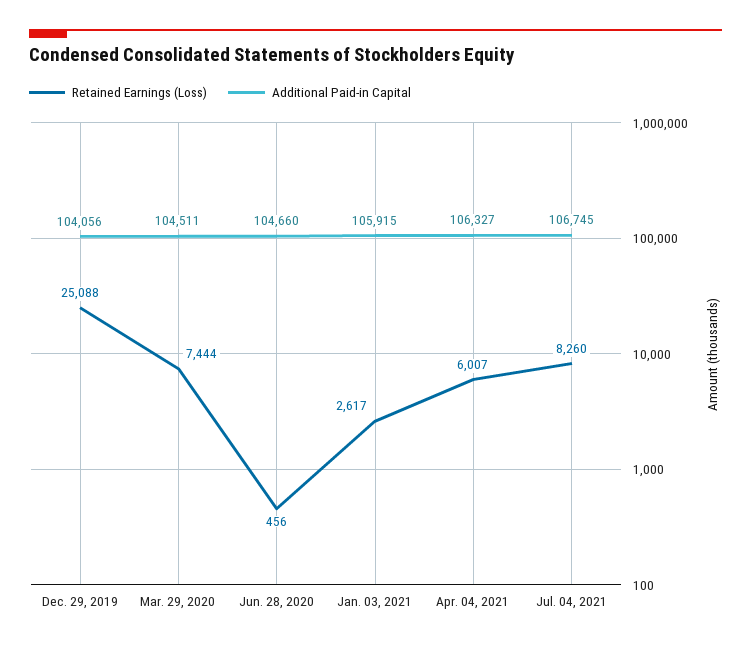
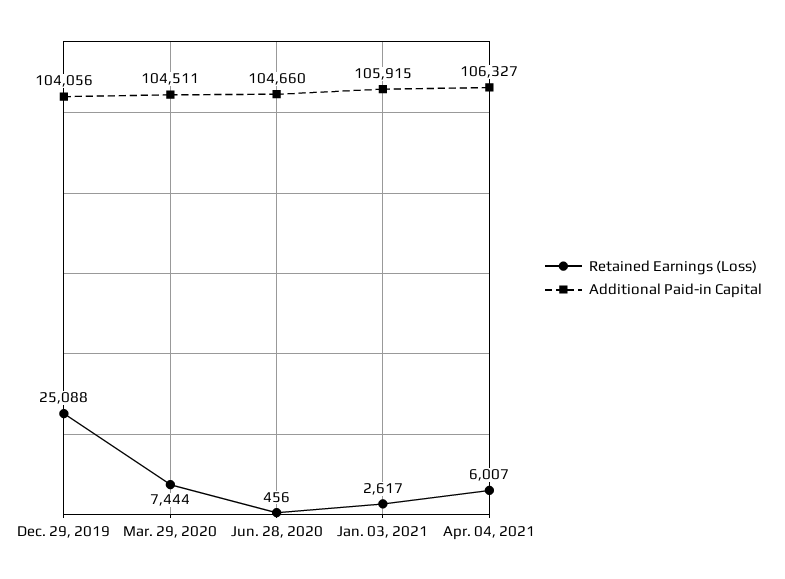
Retained Earnings (Loss), Jul. 04, 2021: 8260 -> none
Additional Paid-in Capital, Jul. 04, 2021: 106745 -> none

